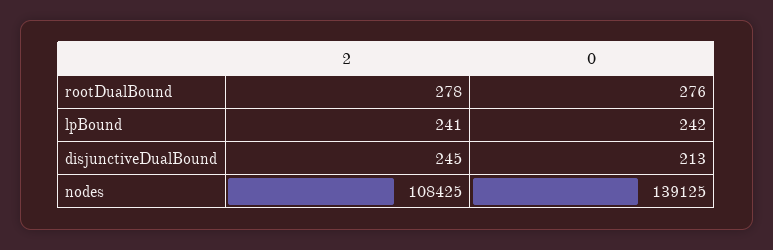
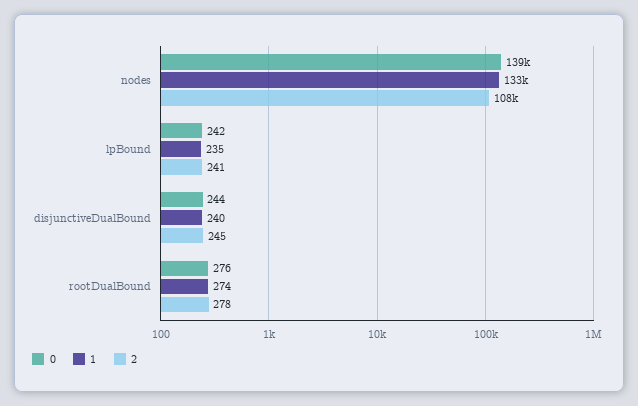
0, disjunctiveDualBound: 213 -> 244
1, nodes: none -> 133000
1, lpBound: none -> 235
1, disjunctiveDualBound: none -> 240
1, rootDualBound: none -> 274

